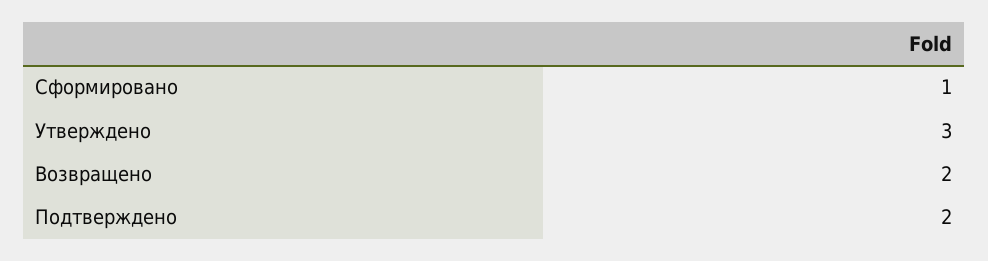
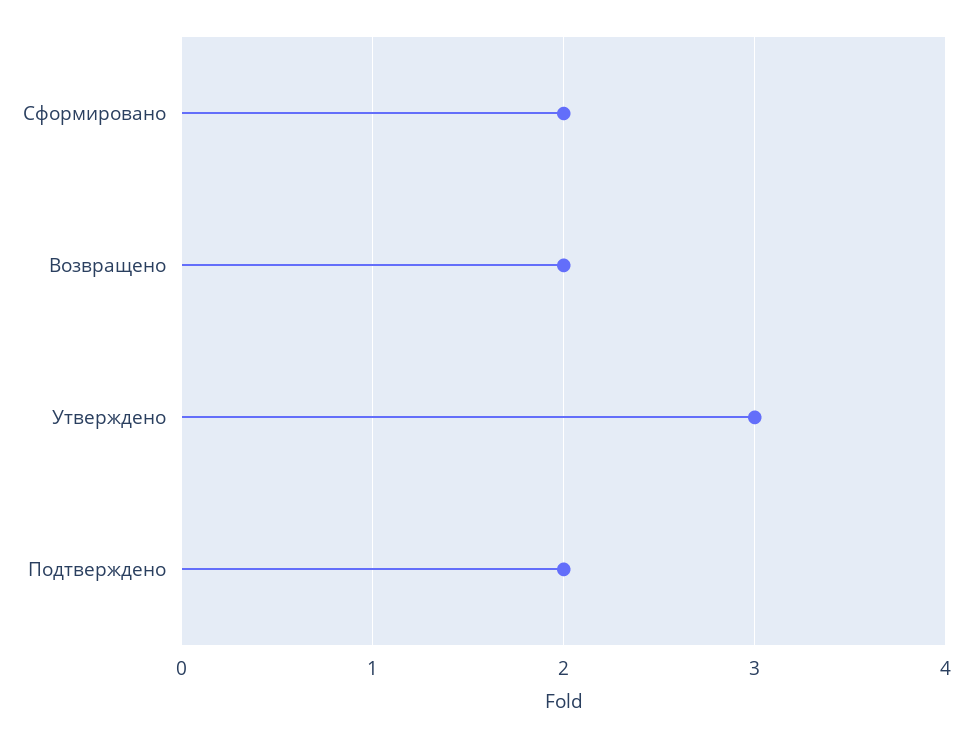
Сформировано: 1 -> 2

